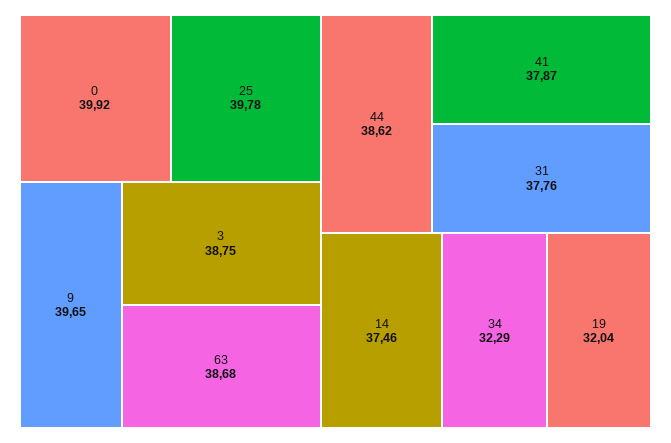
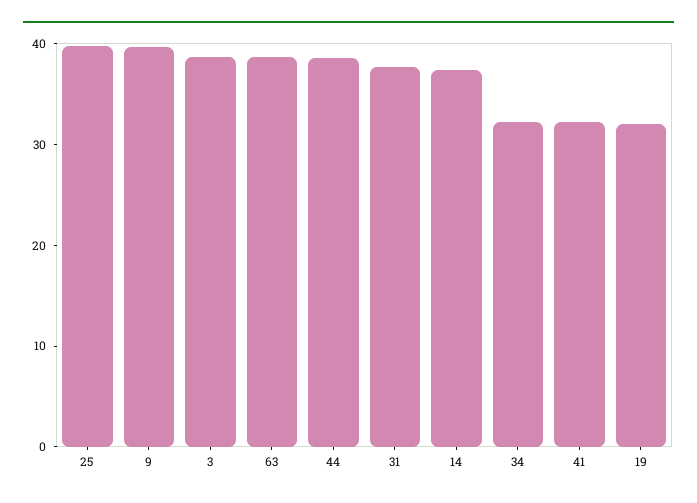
0: 39.92 -> none
41: 37.87 -> 32

